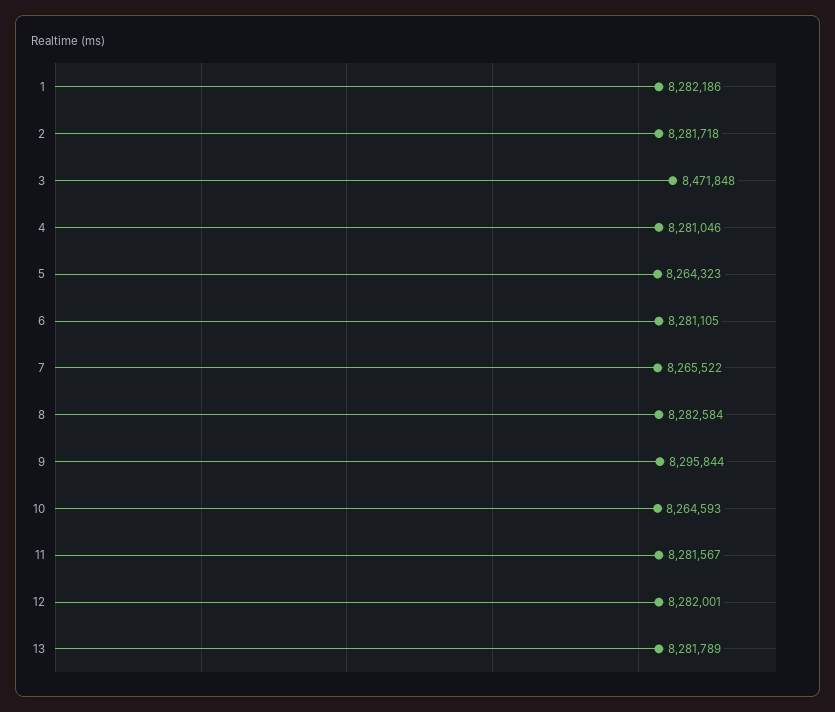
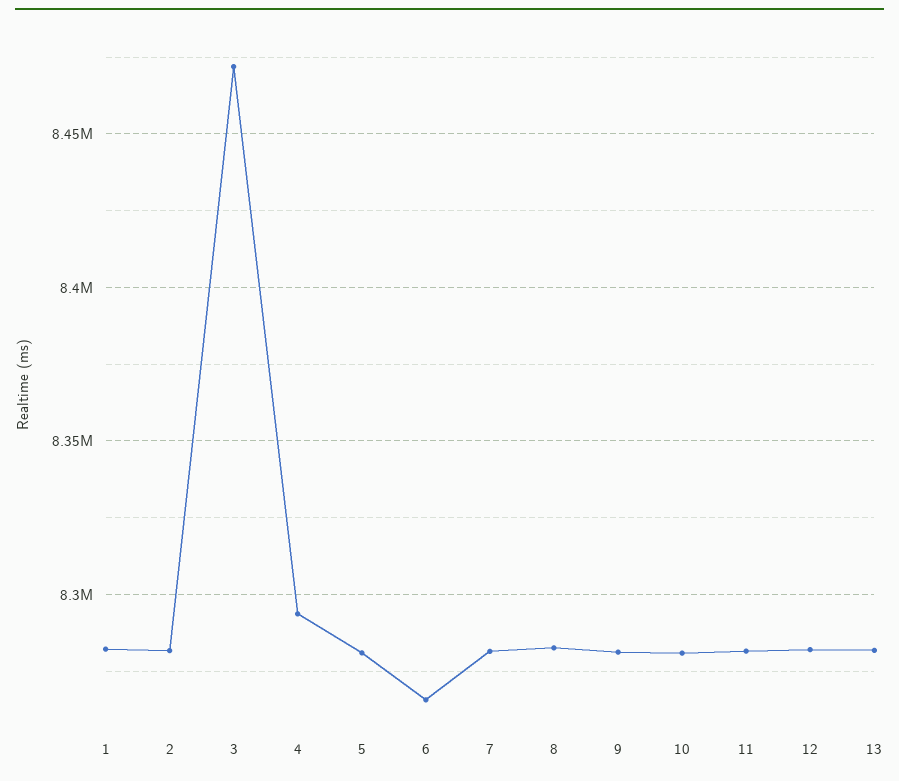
4: 8281046 -> 8295000
5: 8264323 -> 8280000
6: 8281105 -> 8265000
7: 8265522 -> 8280000
9: 8295844 -> 8280000
10: 8264593 -> 8280000

